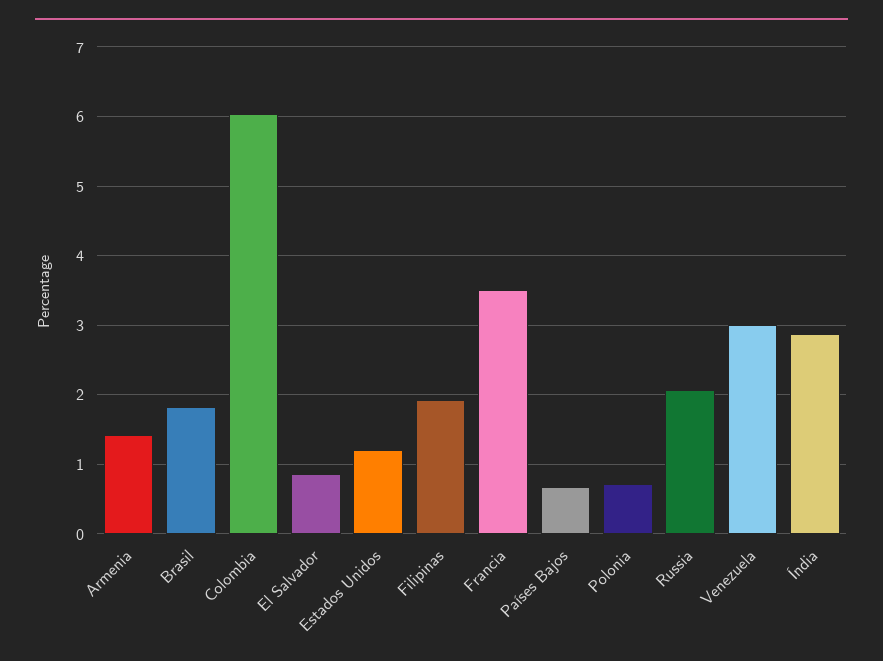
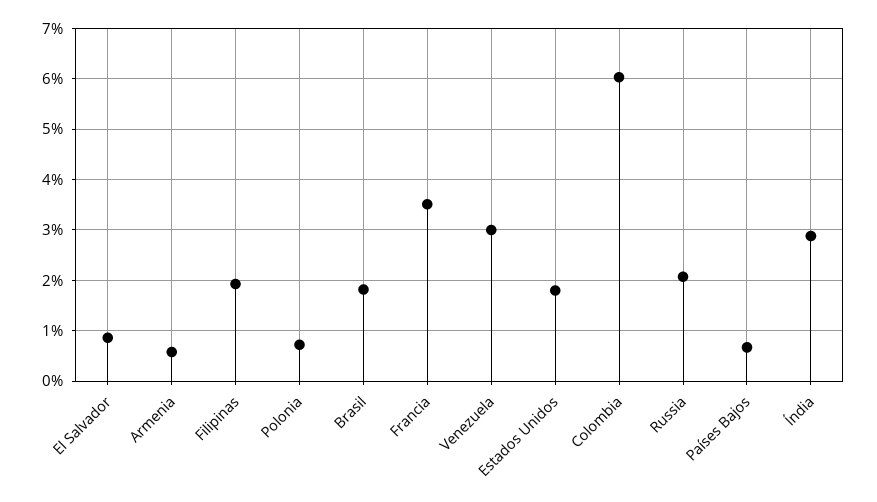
Armenia: 1.4 -> 0.6
Estados Unidos: 1.2 -> 1.8

